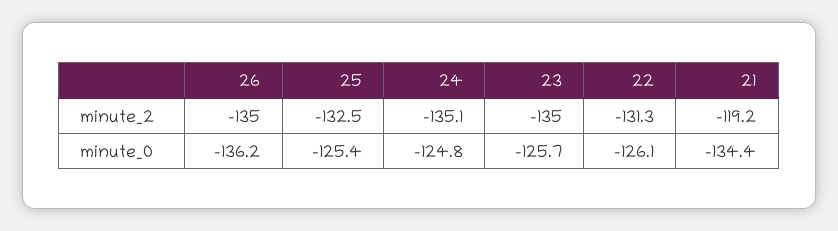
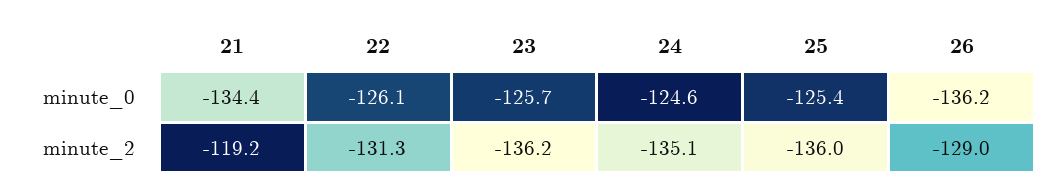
26, minute_2: -135 -> -129
25, minute_2: -132.5 -> -136
23, minute_2: -135 -> -136.2
24, minute_0: -124.8 -> -124.6

